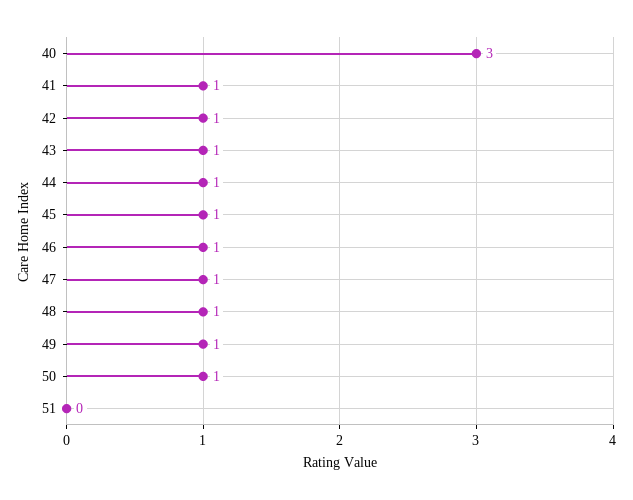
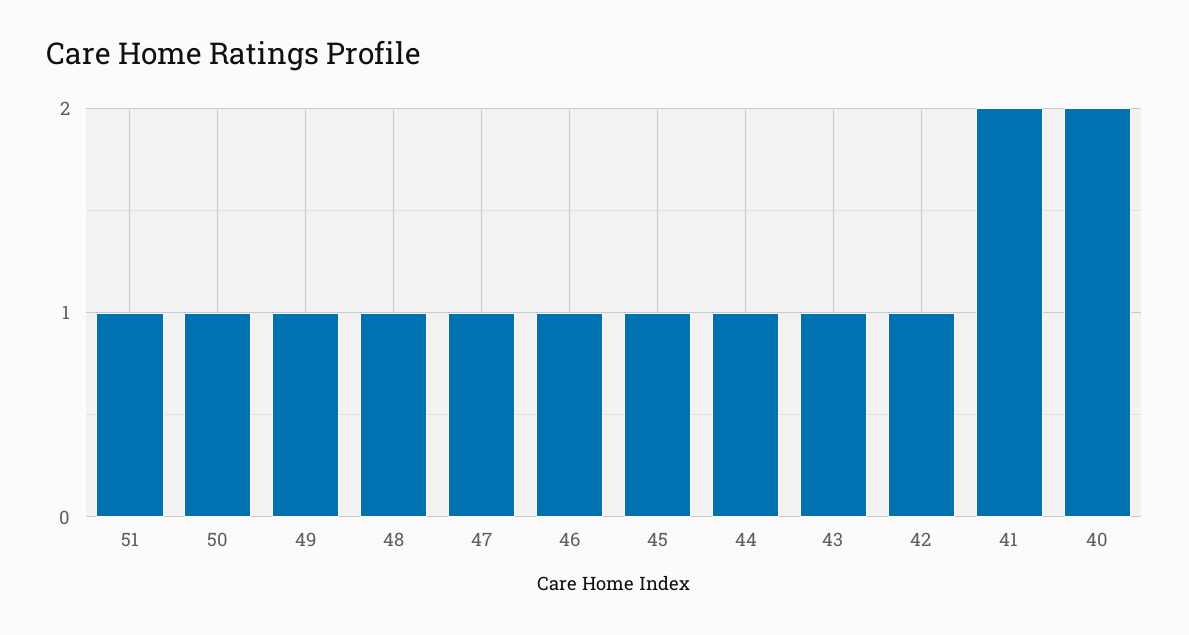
40: 3 -> 2
41: 1 -> 2
51: 0 -> 1

